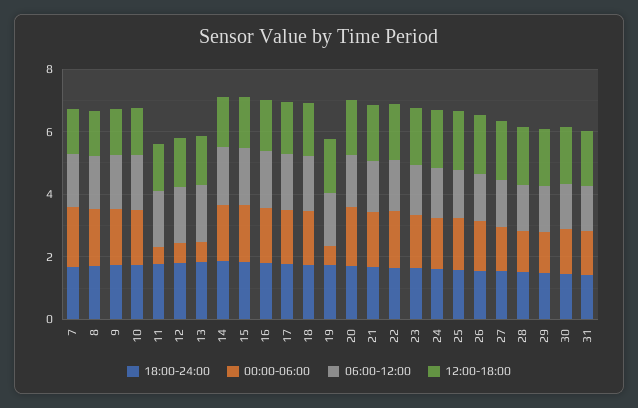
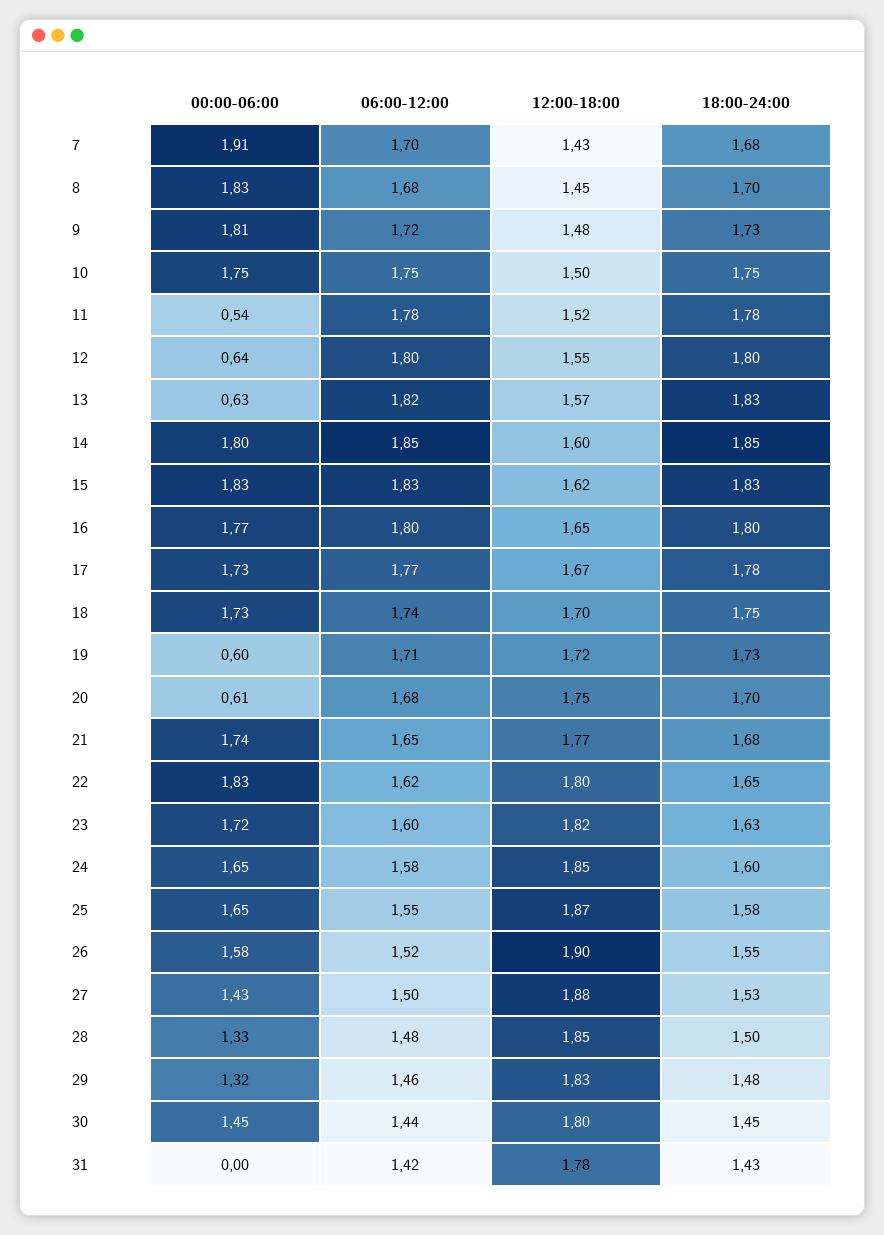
00:00-06:00, 20: 2 -> 0.61
00:00-06:00, 31: 1.5 -> 0

